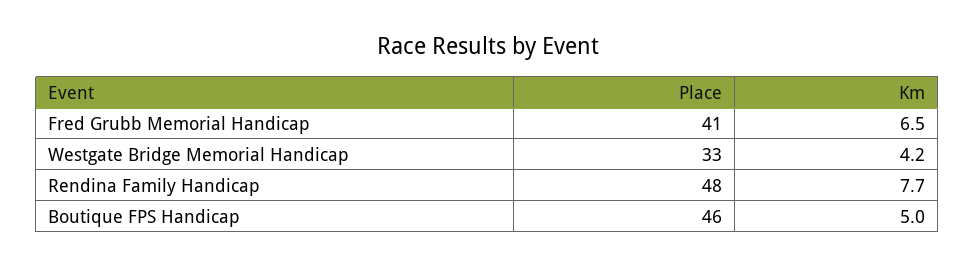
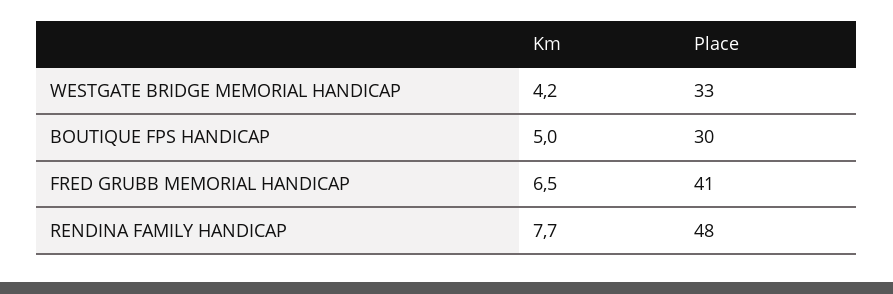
Place, Boutique FPS Handicap: 46 -> 30

